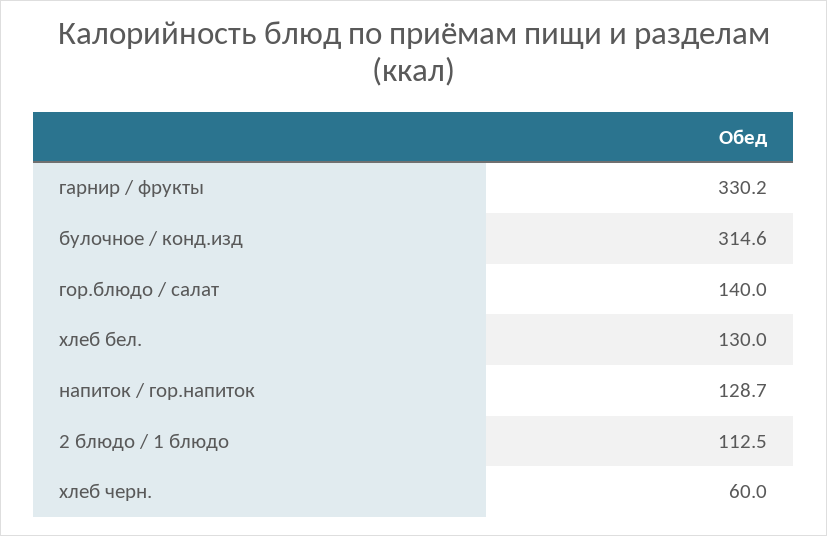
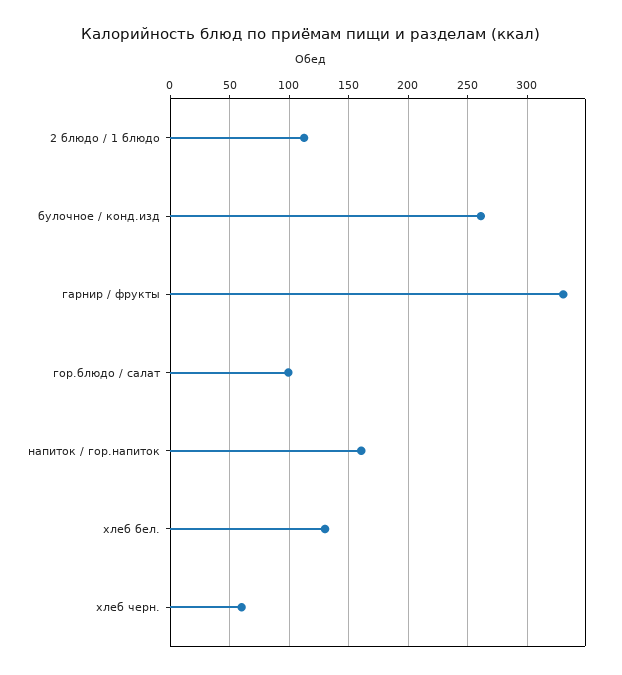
булочное / конд.изд: 314.6 -> 260
гор.блюдо / салат: 140 -> 100
напиток / гор.напиток: 128.7 -> 160

